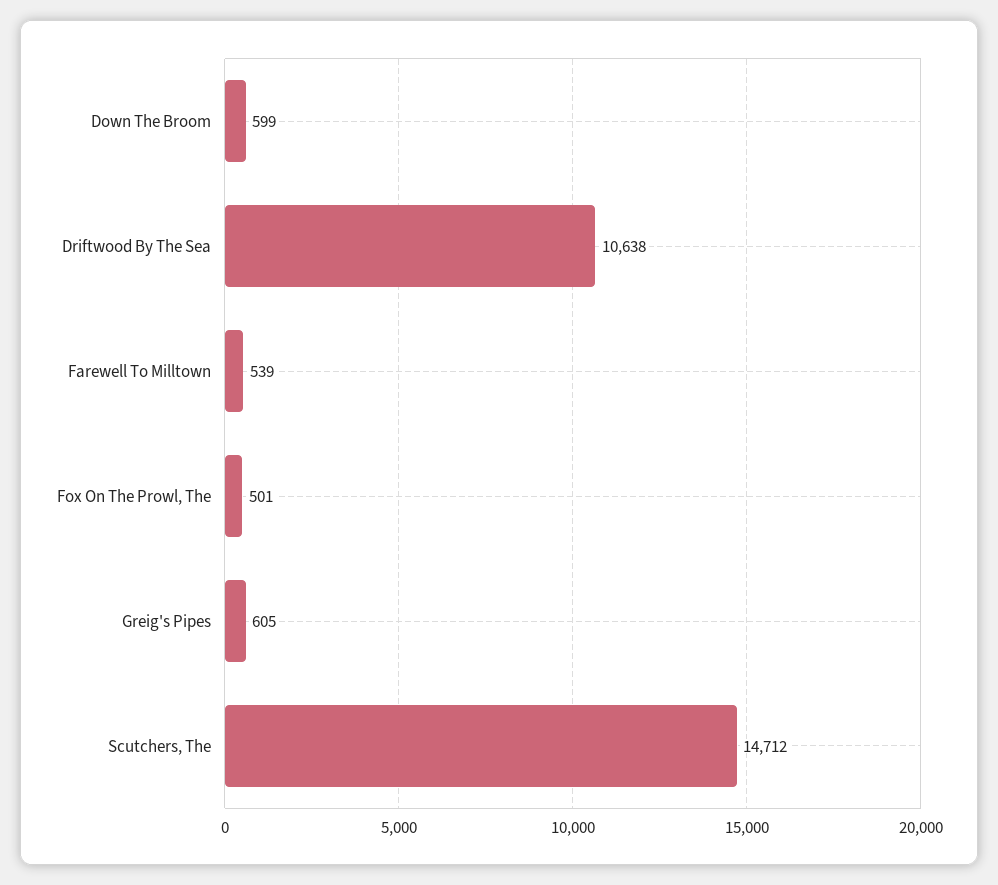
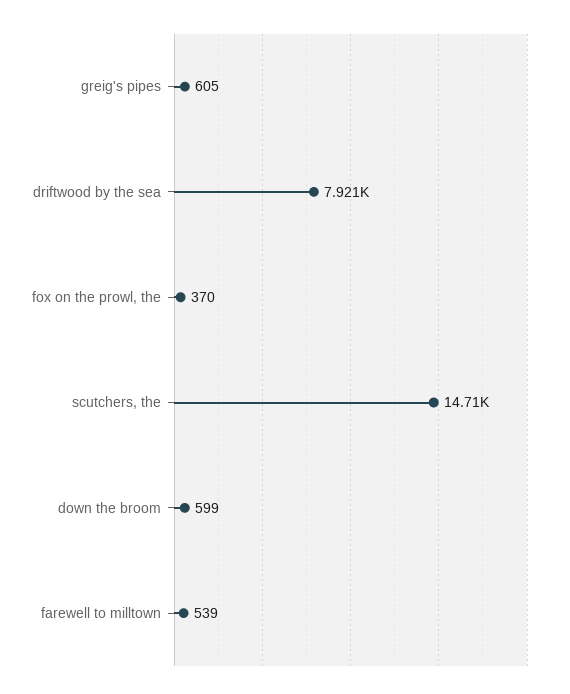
Driftwood By The Sea: 10638 -> 7921
Fox On The Prowl, The: 501 -> 370

